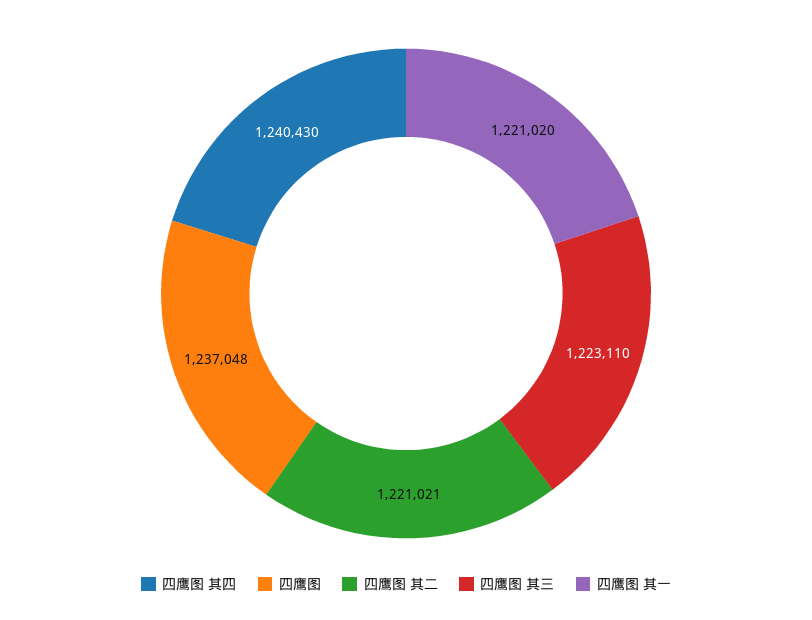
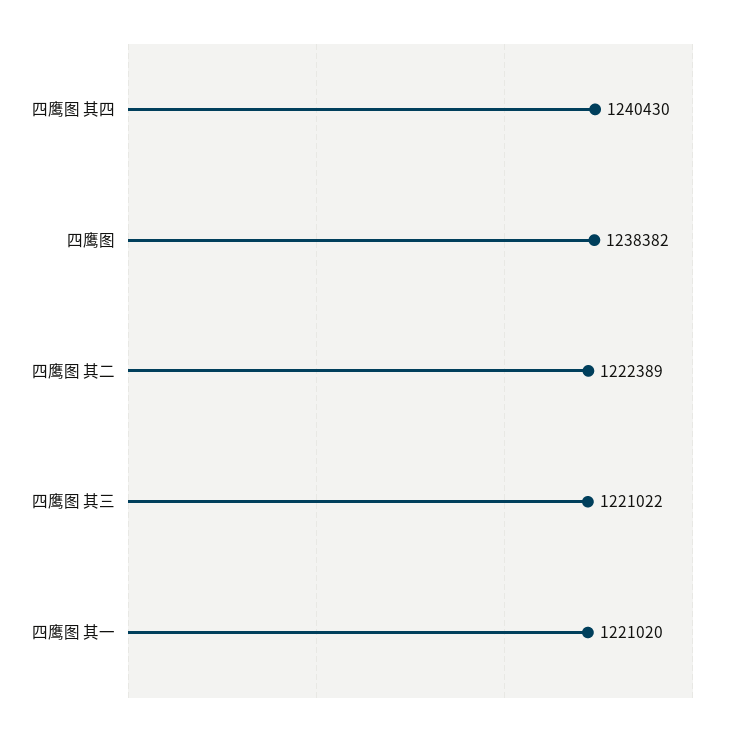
四鹰图: 1237048 -> 1238382
四鹰图 其二: 1221021 -> 1222389
四鹰图 其三: 1223110 -> 1221022

